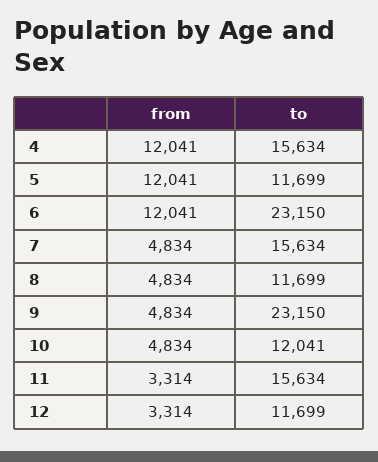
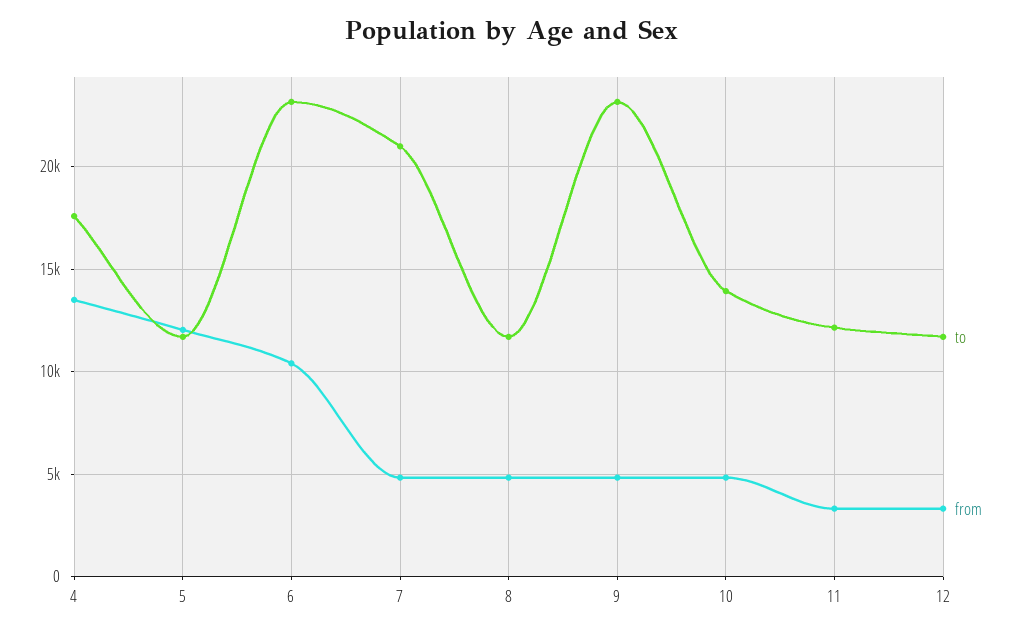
from, 4: 12041 -> 13500
to, 4: 15634 -> 17500
from, 6: 12041 -> 10500
to, 7: 15634 -> 21000
to, 10: 12041 -> 14000
to, 11: 15634 -> 12000

